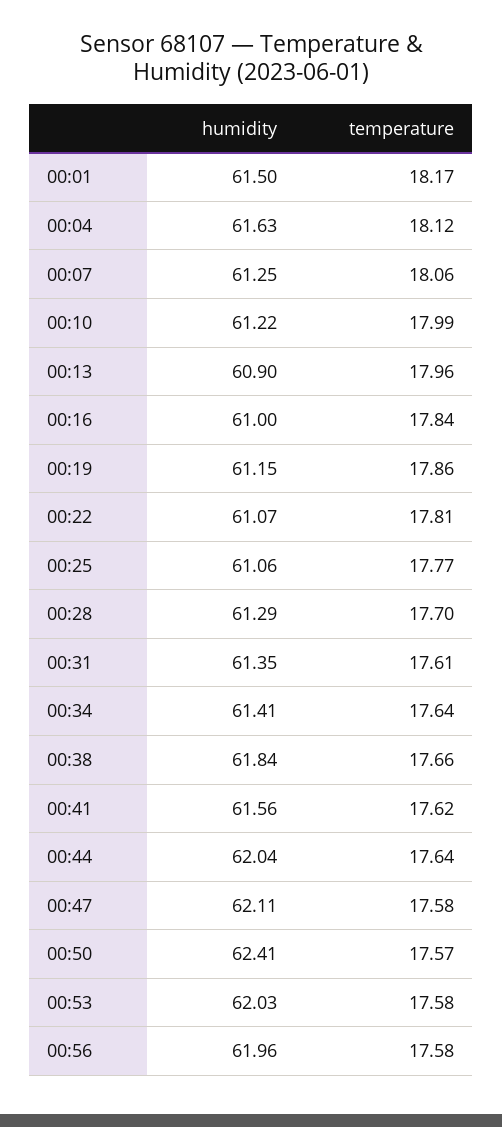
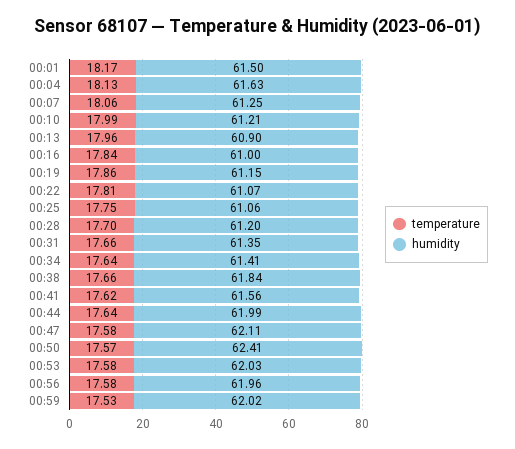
temperature, 00:04: 18.12 -> 18.13
humidity, 00:10: 61.22 -> 61.21
temperature, 00:25: 17.77 -> 17.75
humidity, 00:28: 61.29 -> 61.2
temperature, 00:31: 17.61 -> 17.66
humidity, 00:44: 62.04 -> 61.99
temperature, 00:59: none -> 17.53
humidity, 00:59: none -> 62.02

